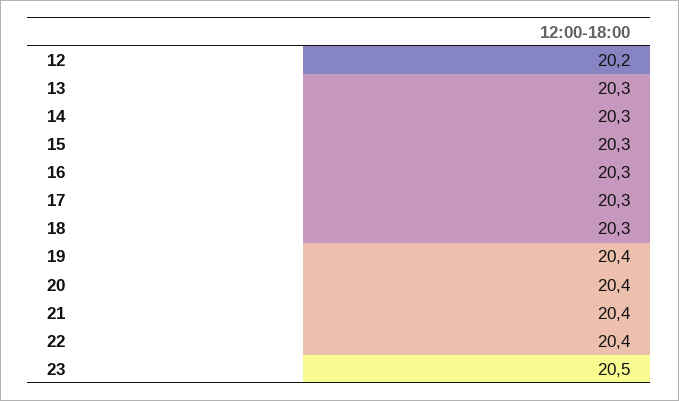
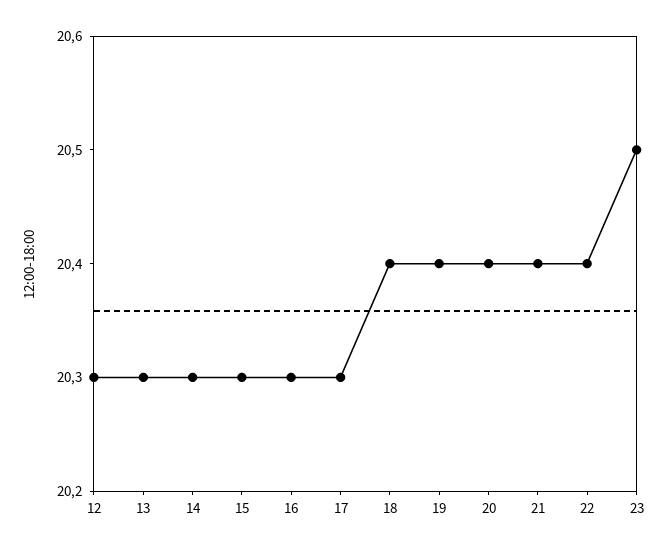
12: 20.2 -> 20.3
18: 20.3 -> 20.4

